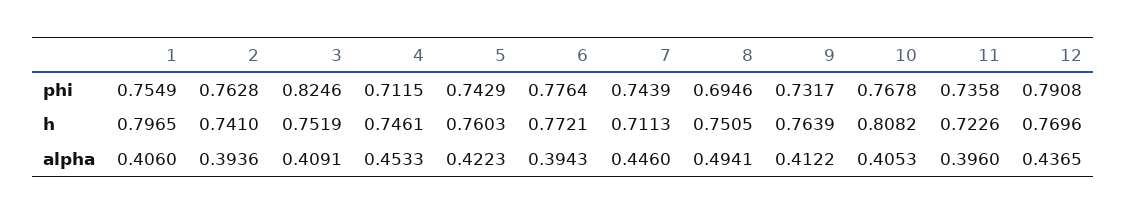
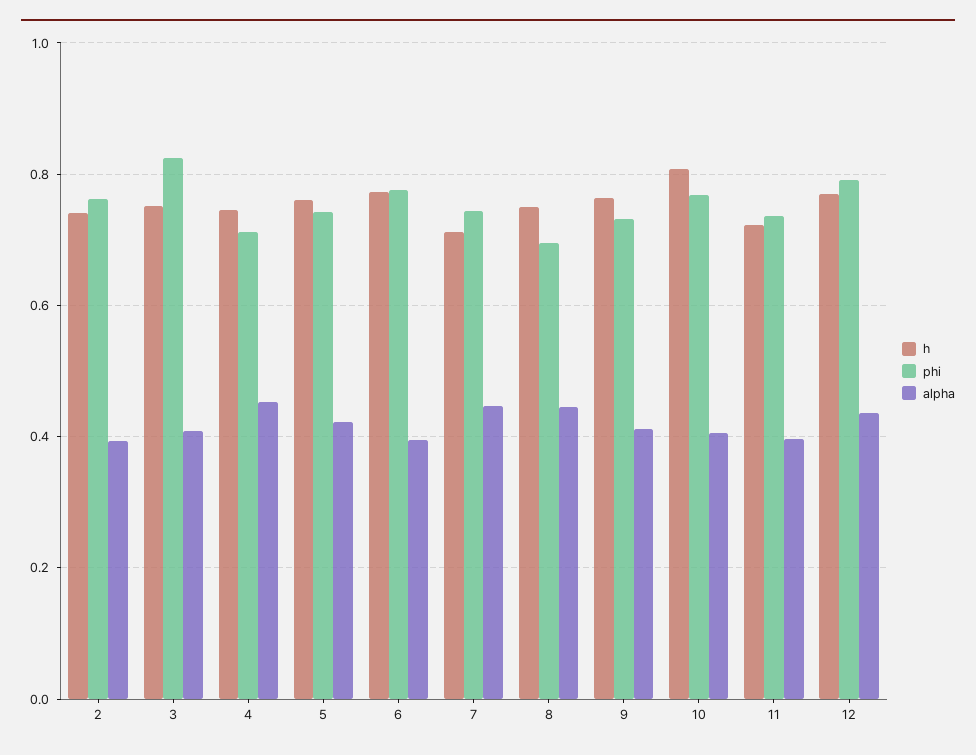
phi, 1: 0.7549 -> none
h, 1: 0.7965 -> none
alpha, 1: 0.406 -> none
alpha, 8: 0.4941 -> 0.44

